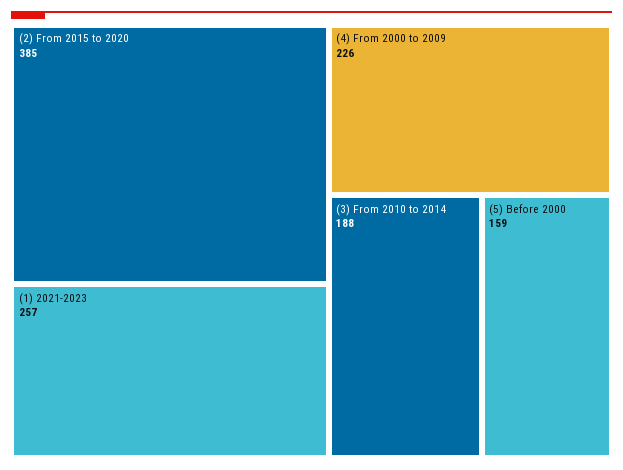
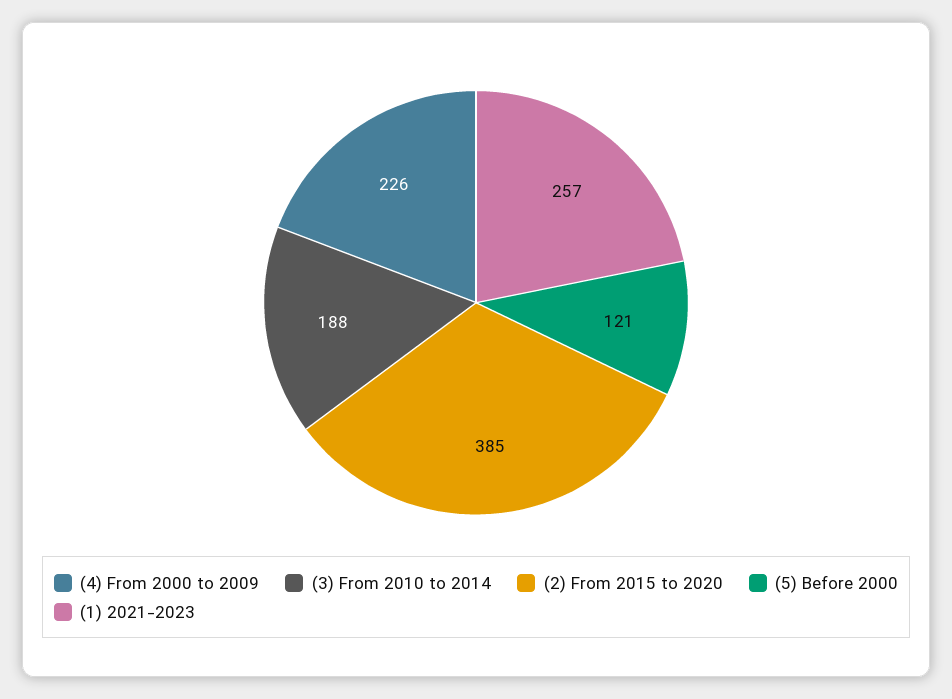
(5) Before 2000: 159 -> 121

